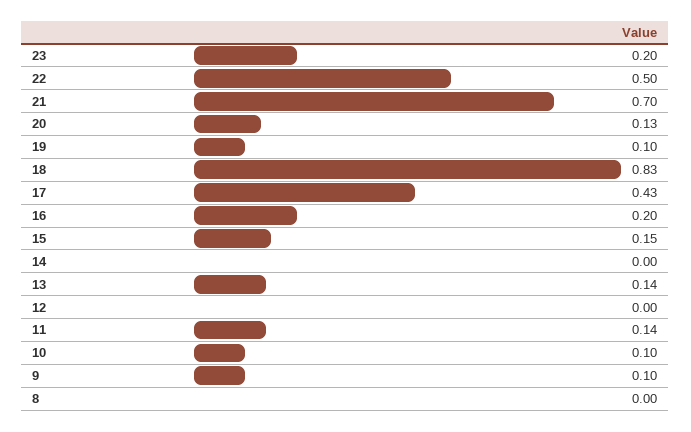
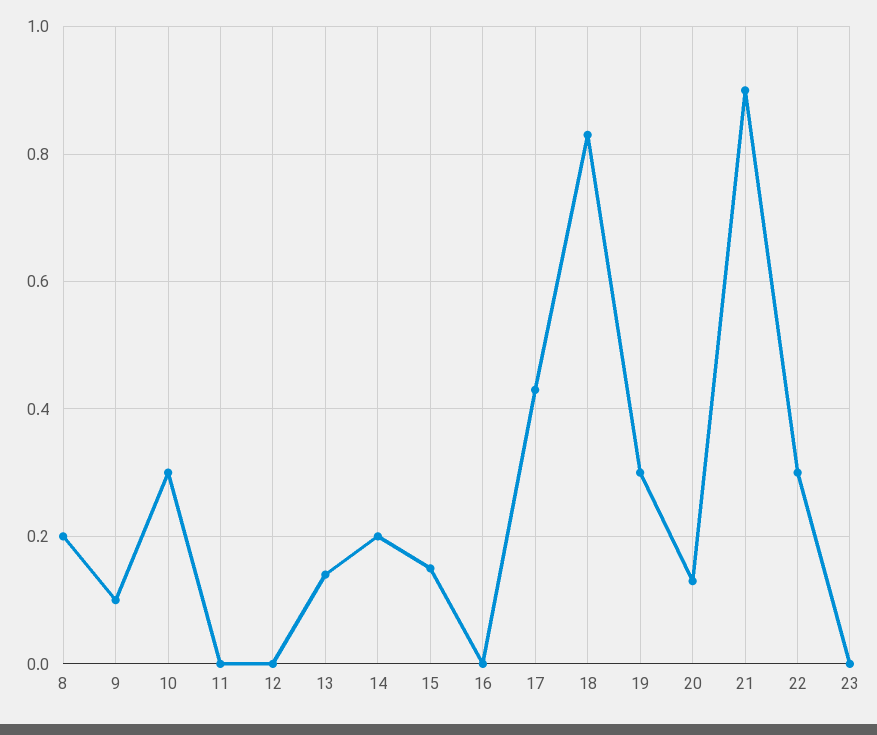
23: 0.2 -> 0
22: 0.5 -> 0.3
21: 0.7 -> 0.9
19: 0.1 -> 0.3
16: 0.2 -> 0
14: 0 -> 0.2
11: 0.14 -> 0
10: 0.1 -> 0.3
8: 0 -> 0.2

